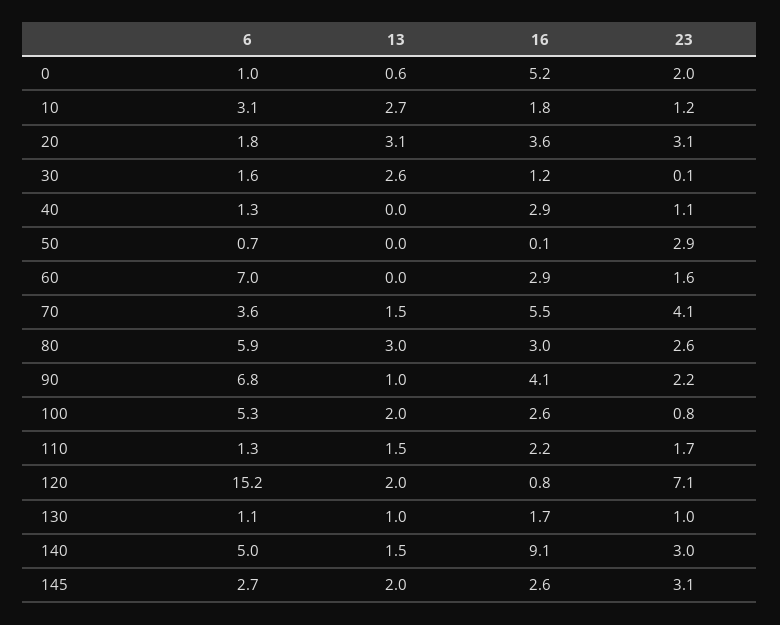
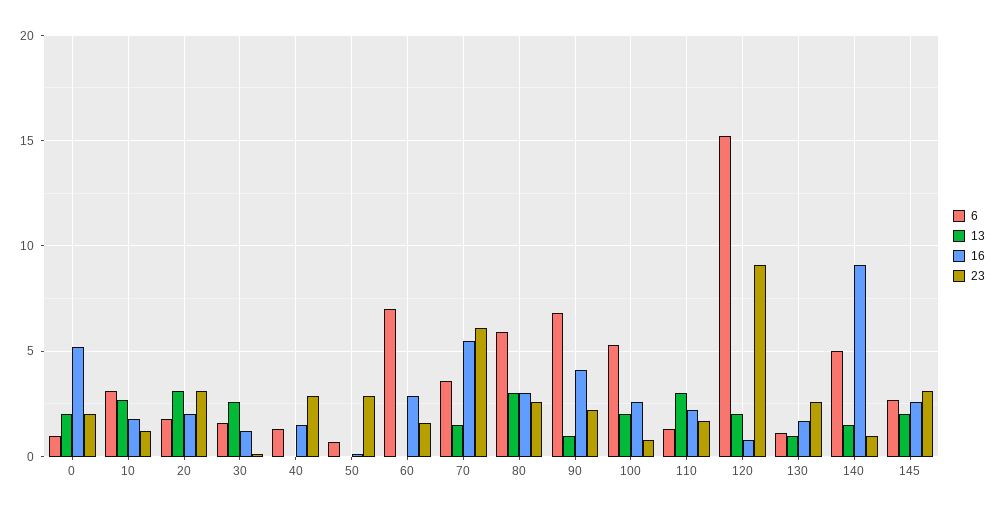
13, 0: 0.6 -> 2
16, 20: 3.6 -> 2
16, 40: 2.9 -> 1.5
23, 40: 1.1 -> 3
23, 70: 4.1 -> 6
13, 110: 1.5 -> 3
23, 120: 7.1 -> 9
23, 130: 1 -> 2.5
23, 140: 3 -> 1

